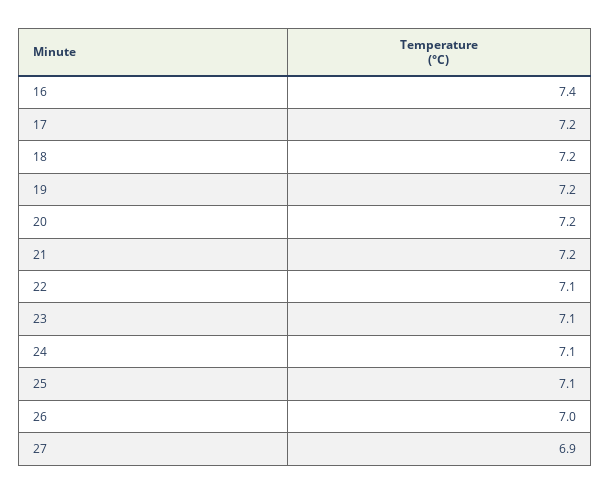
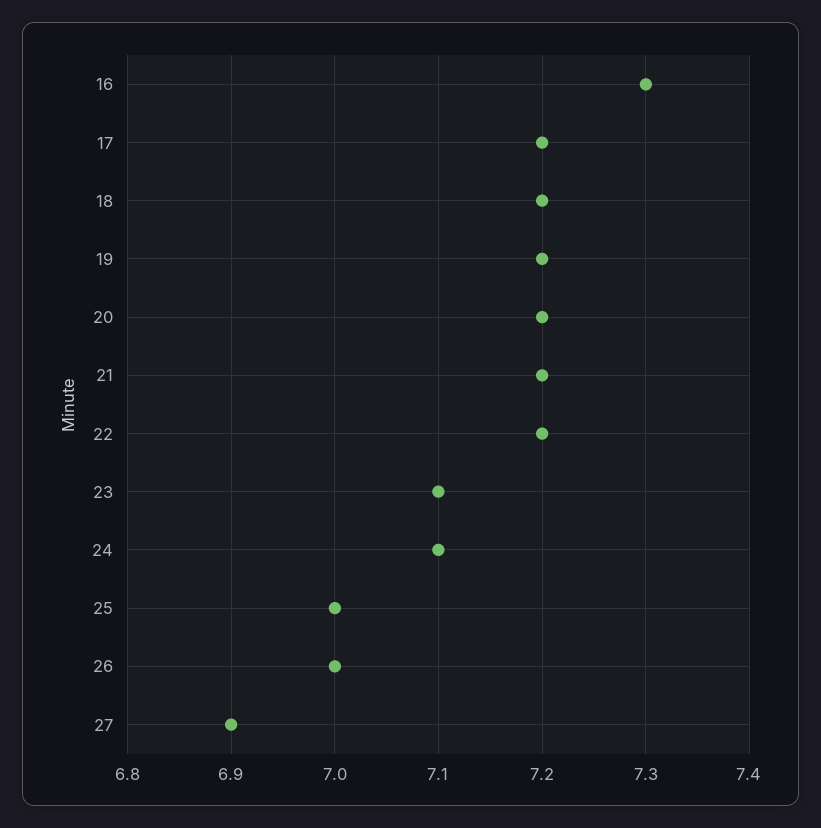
16: 7.4 -> 7.3
22: 7.1 -> 7.2
25: 7.1 -> 7

